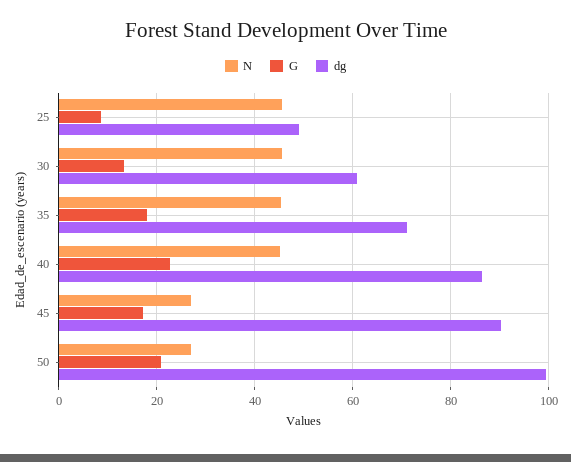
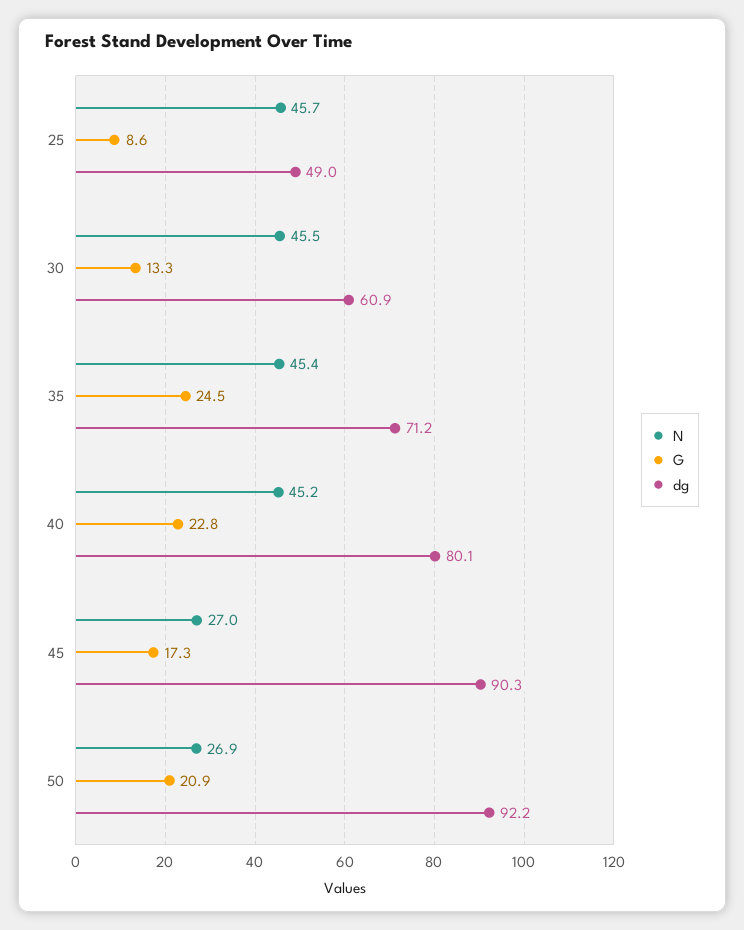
G, 35: 18 -> 24.5
dg, 40: 86 -> 80.1
dg, 50: 100 -> 92.2

